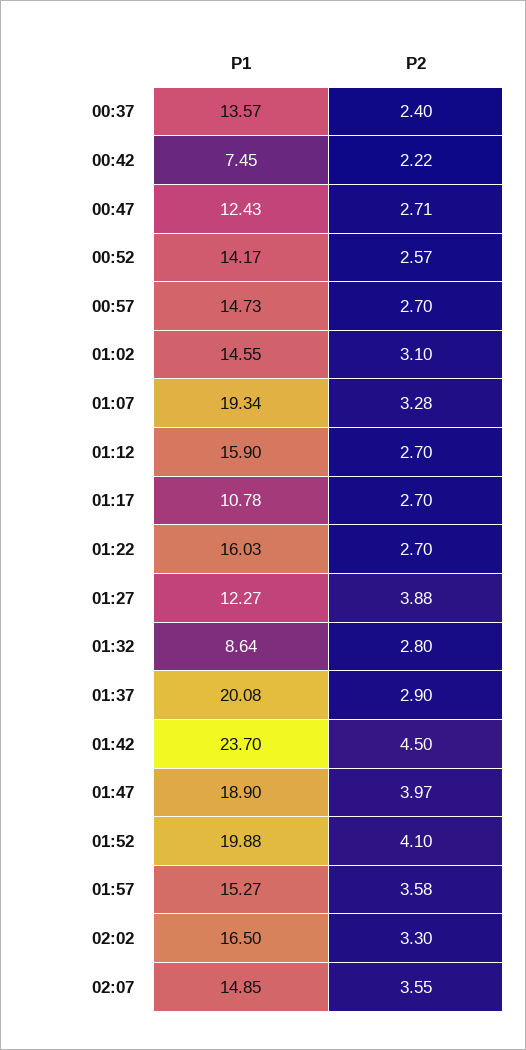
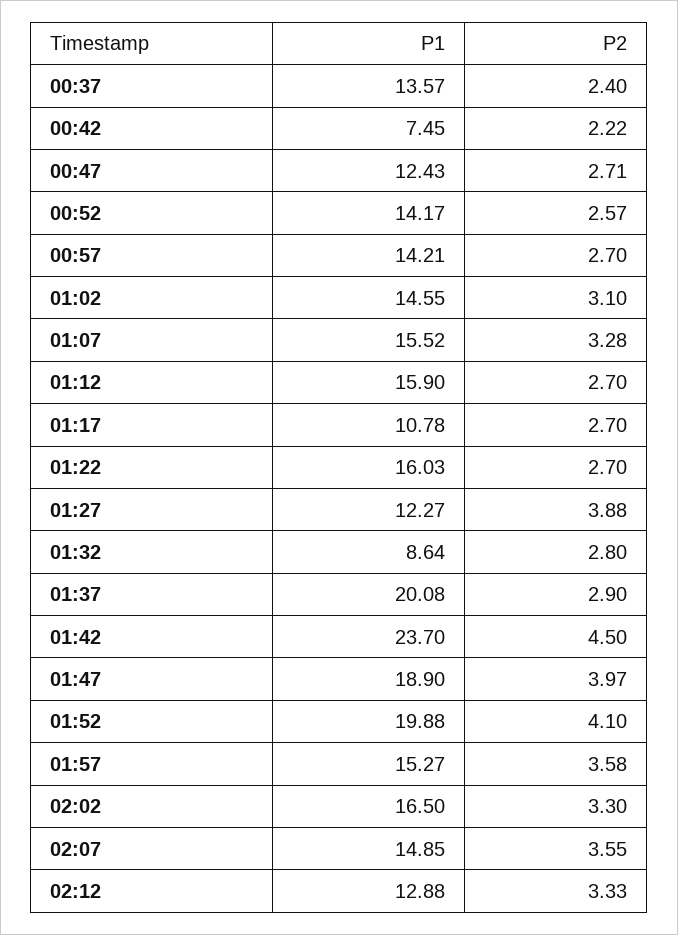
P1, 00:57: 14.73 -> 14.21
P1, 01:07: 19.34 -> 15.52
P1, 02:12: none -> 12.88
P2, 02:12: none -> 3.33

